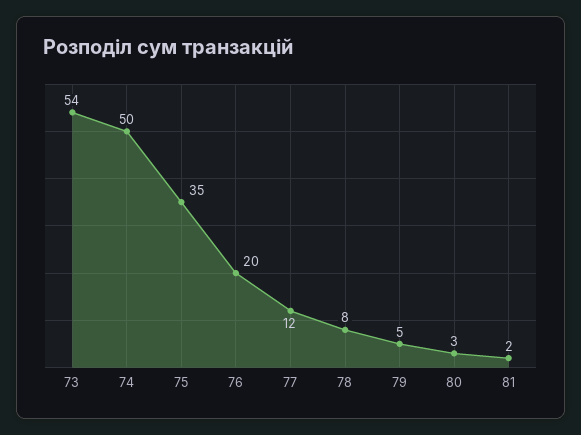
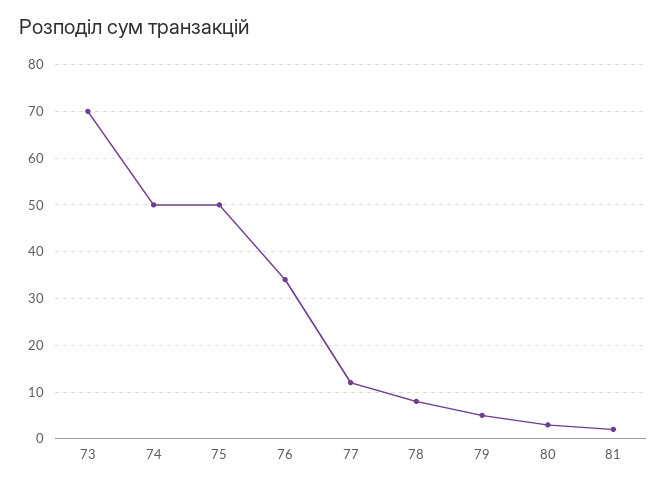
73: 54 -> 70
75: 35 -> 50
76: 20 -> 35

